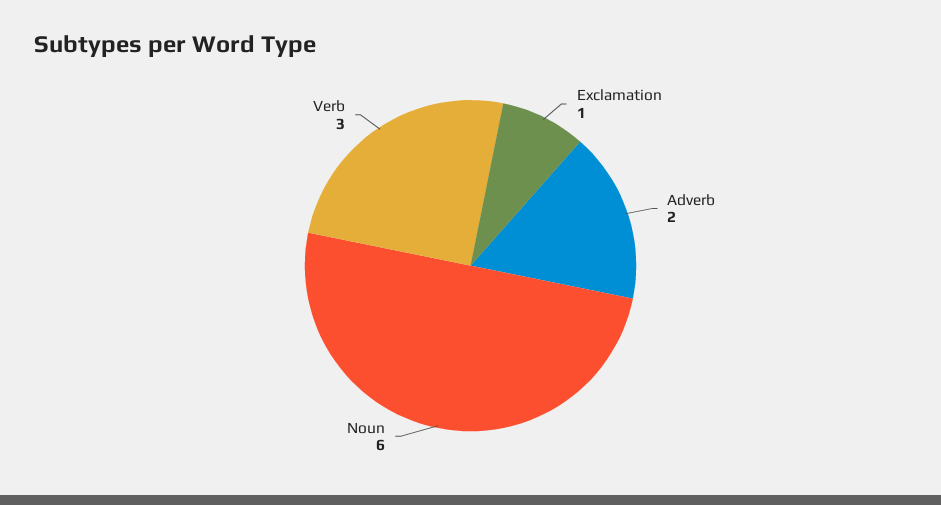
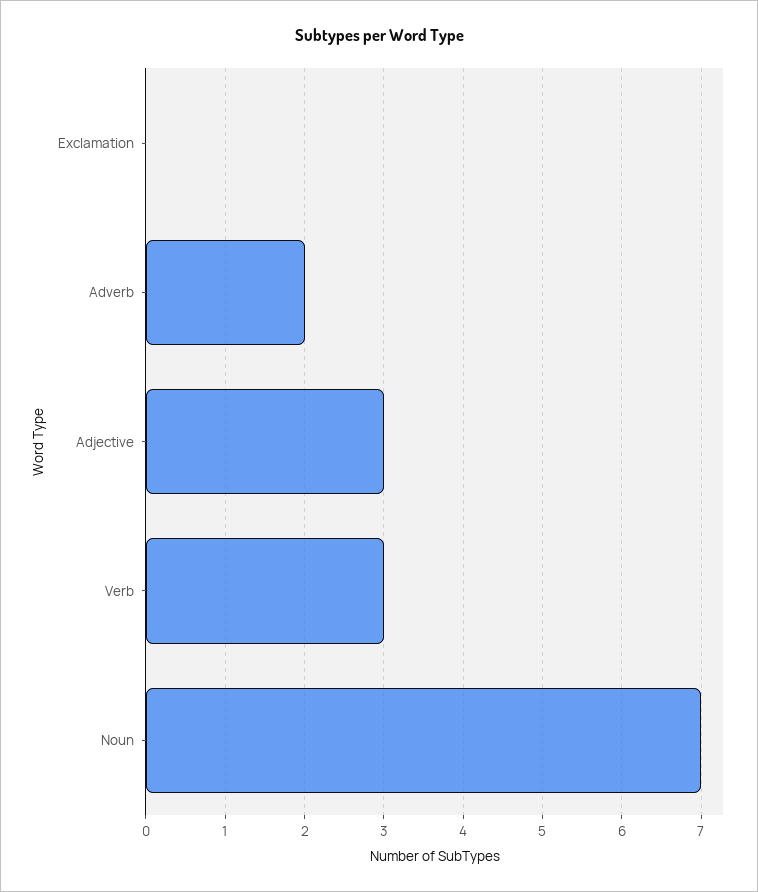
Exclamation: 1 -> 0
Noun: 6 -> 7
Adjective: none -> 3

